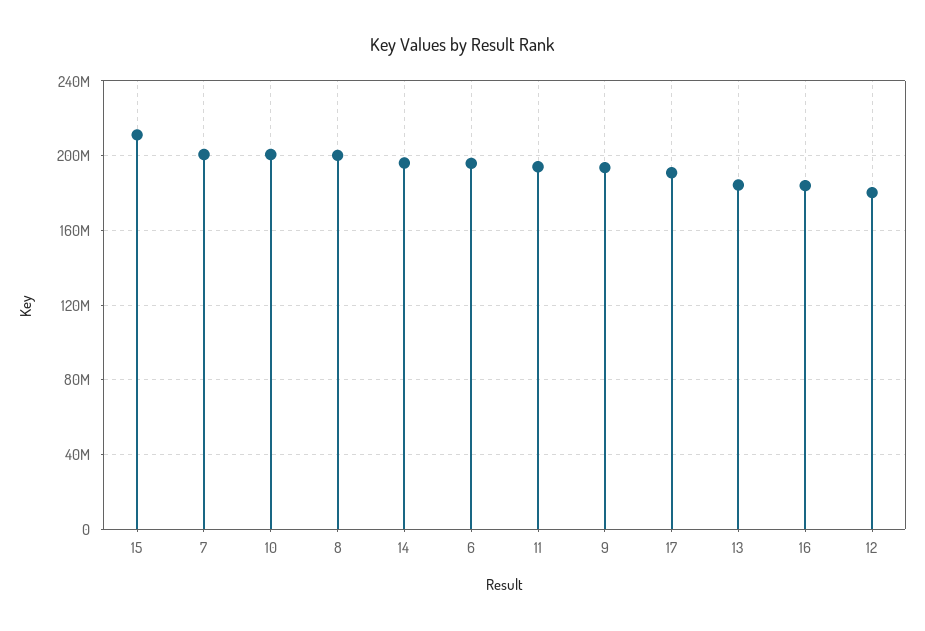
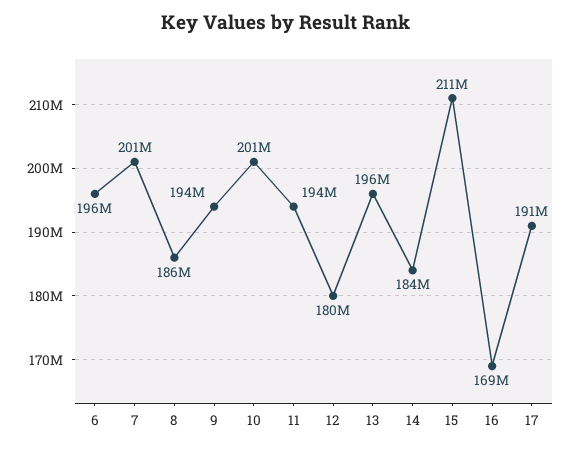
8: 200000000 -> 186000000
14: 195000000 -> 184000000
13: 185000000 -> 196000000
16: 185000000 -> 169000000

